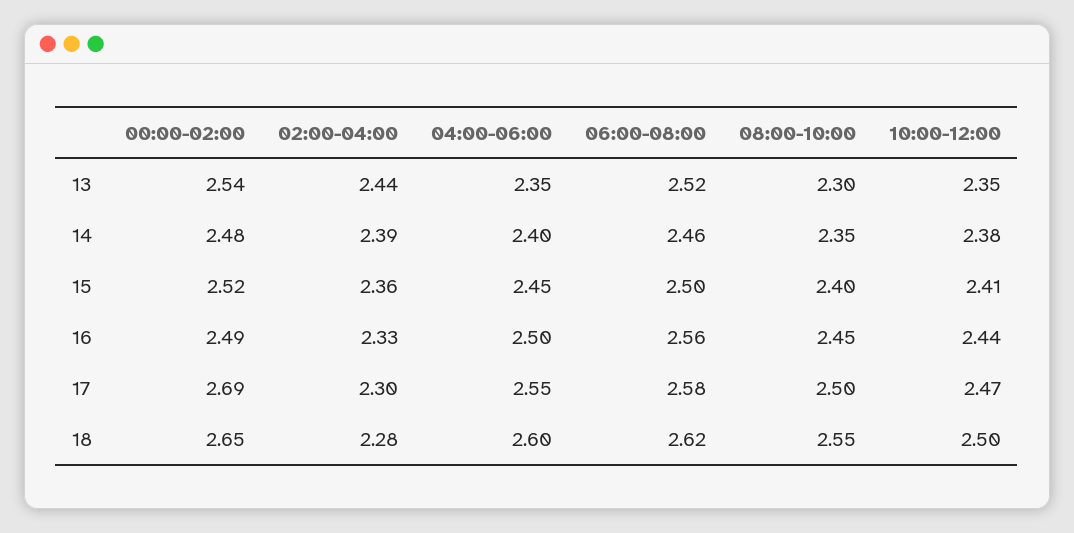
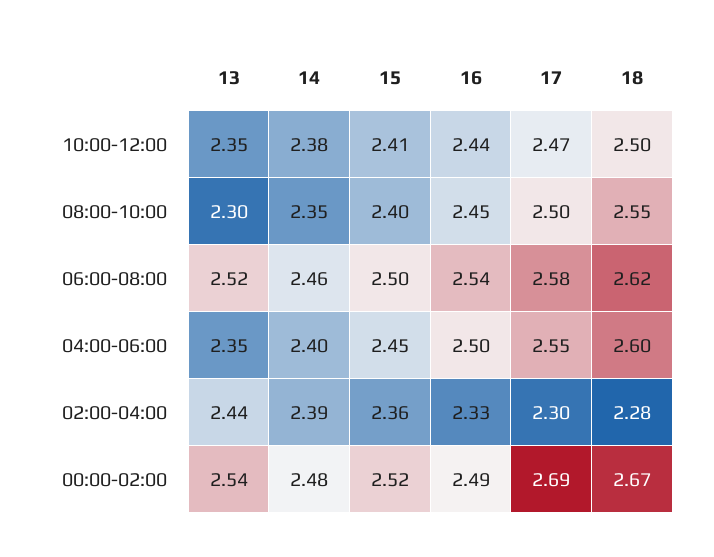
06:00-08:00, 16: 2.56 -> 2.54
00:00-02:00, 18: 2.65 -> 2.67

